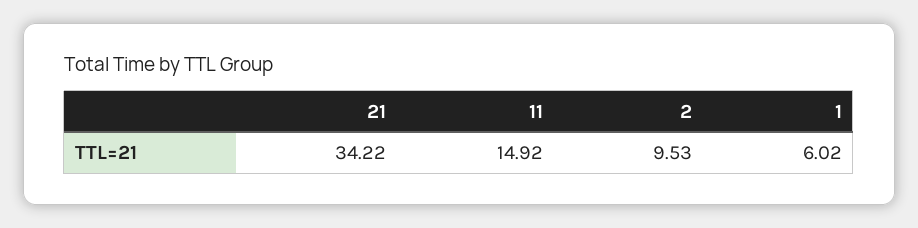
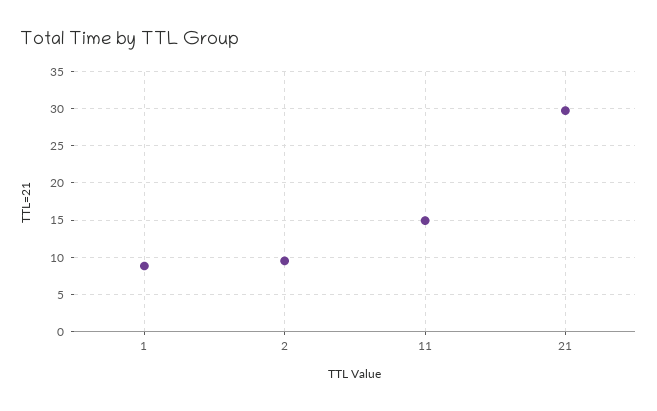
21: 34.22 -> 30
1: 6.02 -> 9

